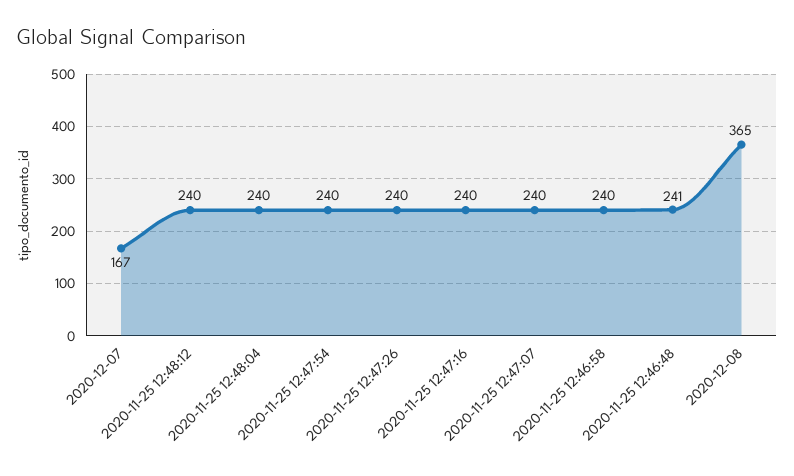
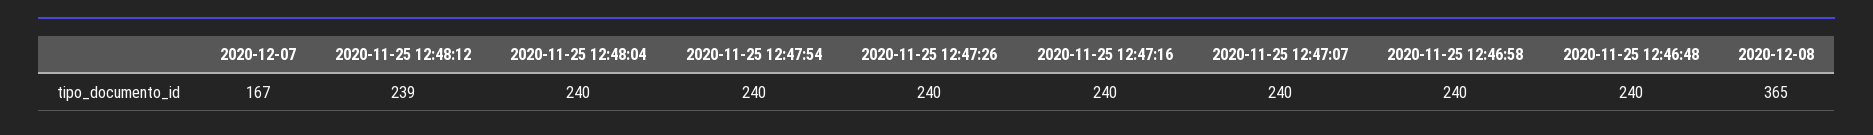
2020-11-25 12:48:12: 240 -> 239
2020-11-25 12:46:48: 241 -> 240

